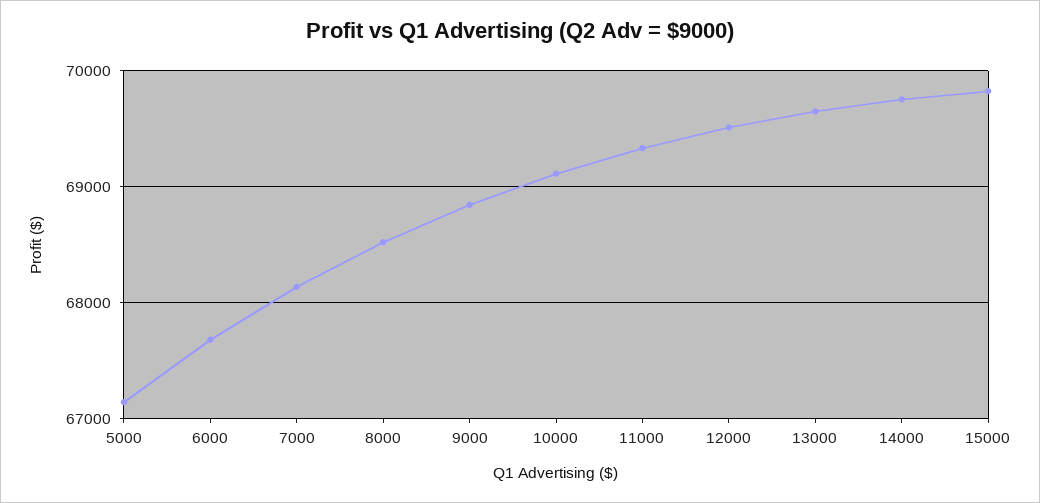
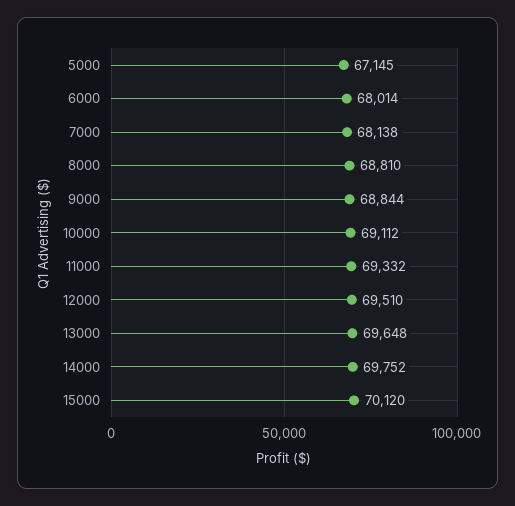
6000: 67700 -> 68014
8000: 68500 -> 68810
15000: 69800 -> 70120

